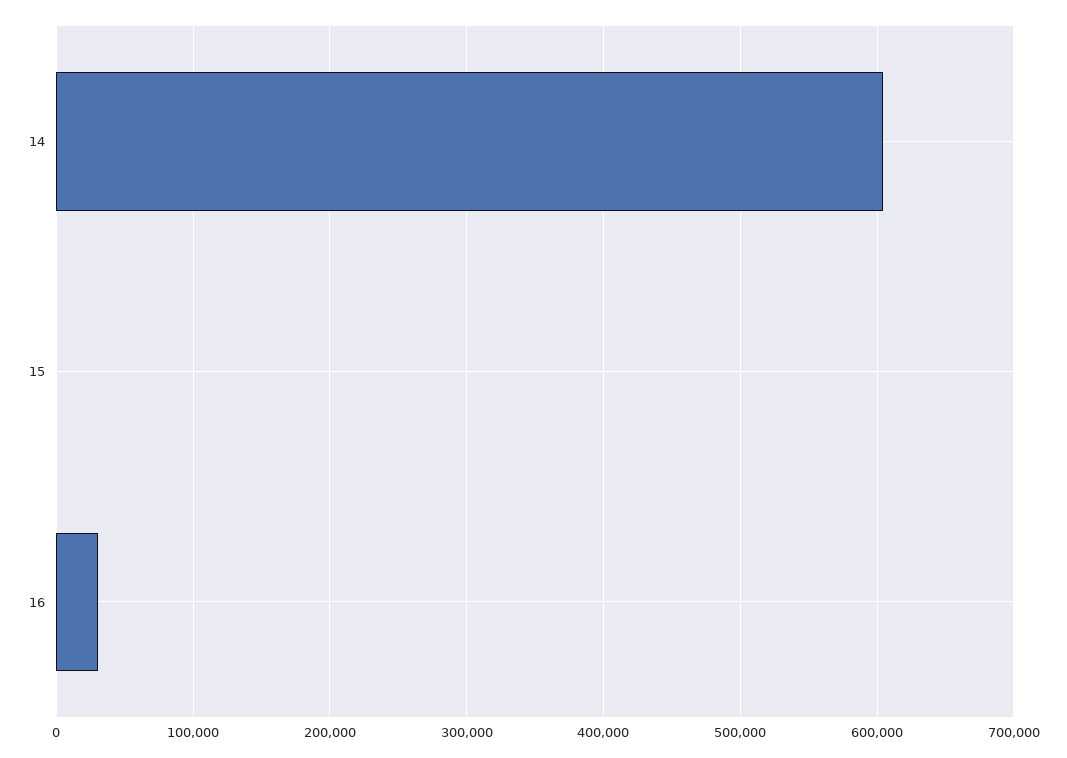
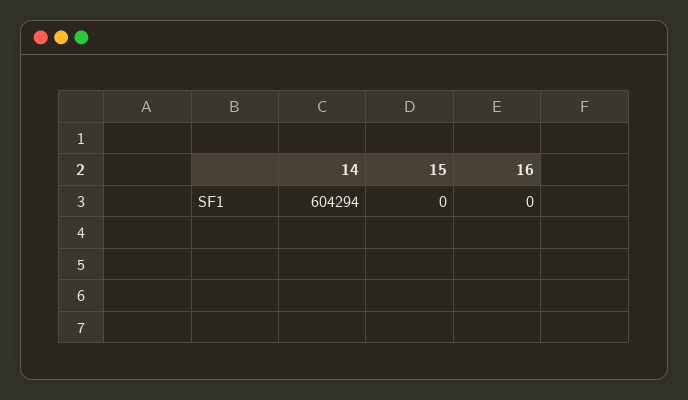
16: 30000 -> 0

